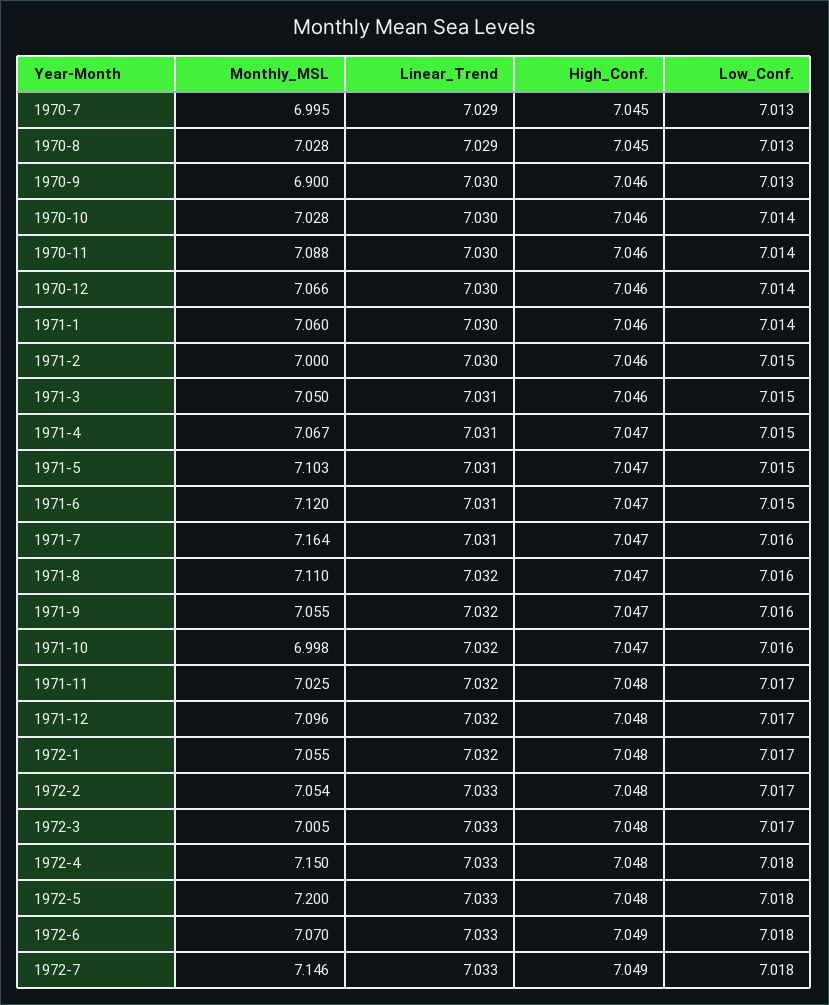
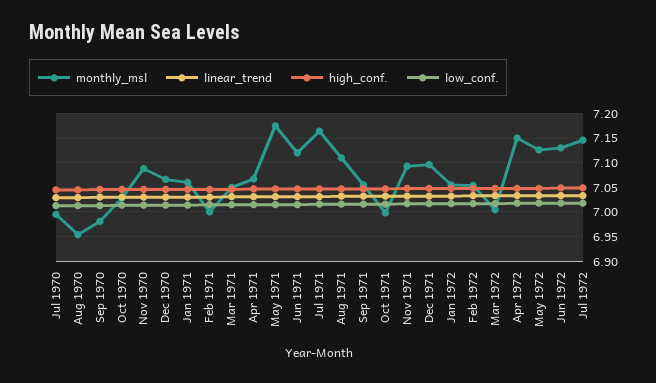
Monthly_MSL, 1970-8: 7.028 -> 6.95
Monthly_MSL, 1970-9: 6.9 -> 6.975
Monthly_MSL, 1971-5: 7.103 -> 7.175
Monthly_MSL, 1971-11: 7.025 -> 7.1
Monthly_MSL, 1972-5: 7.2 -> 7.125
Monthly_MSL, 1972-6: 7.07 -> 7.125

